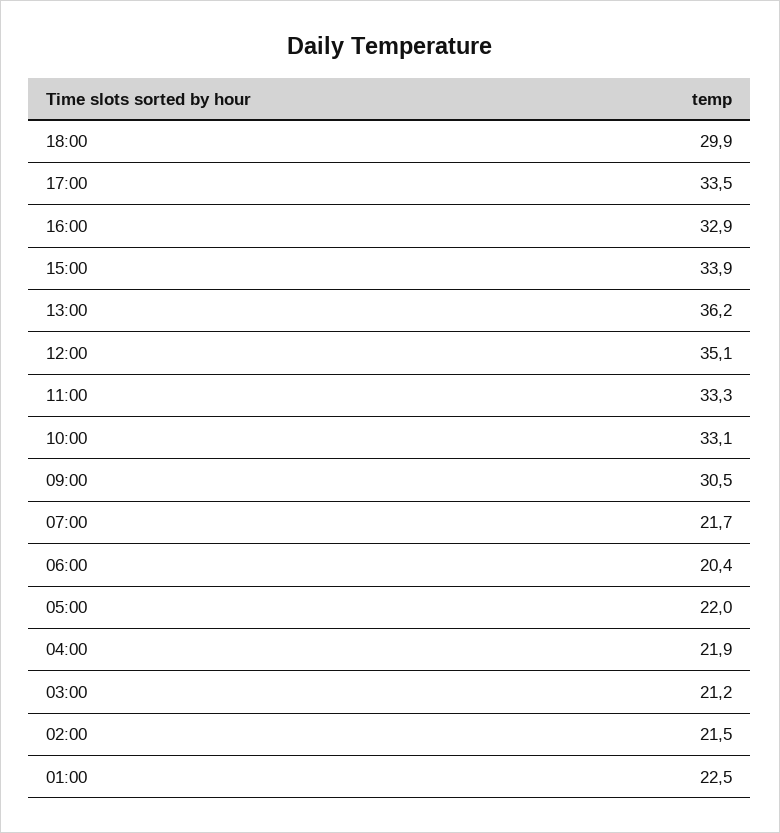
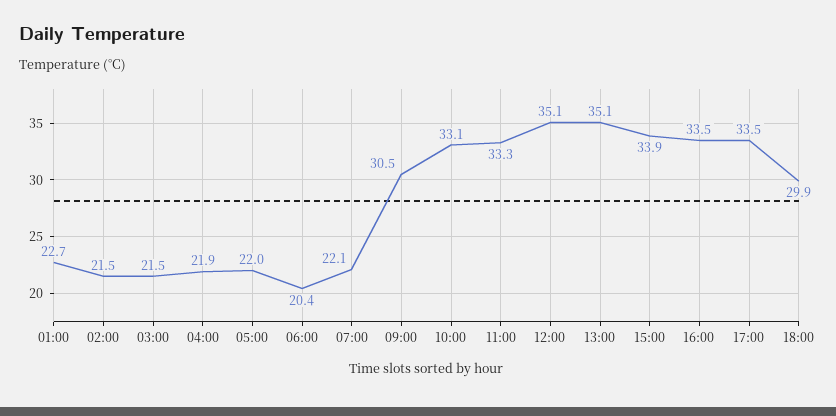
16:00: 32.9 -> 33.5
13:00: 36.2 -> 35.1
07:00: 21.7 -> 22.1
03:00: 21.2 -> 21.5
01:00: 22.5 -> 22.7

